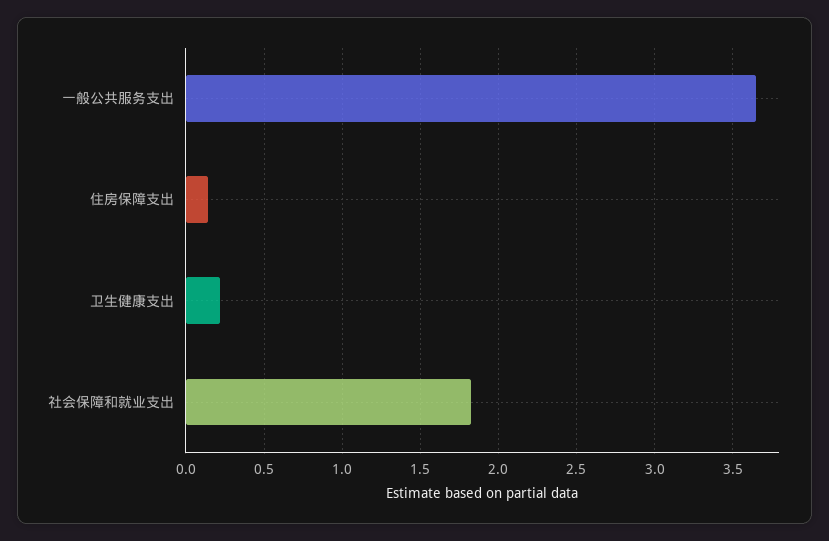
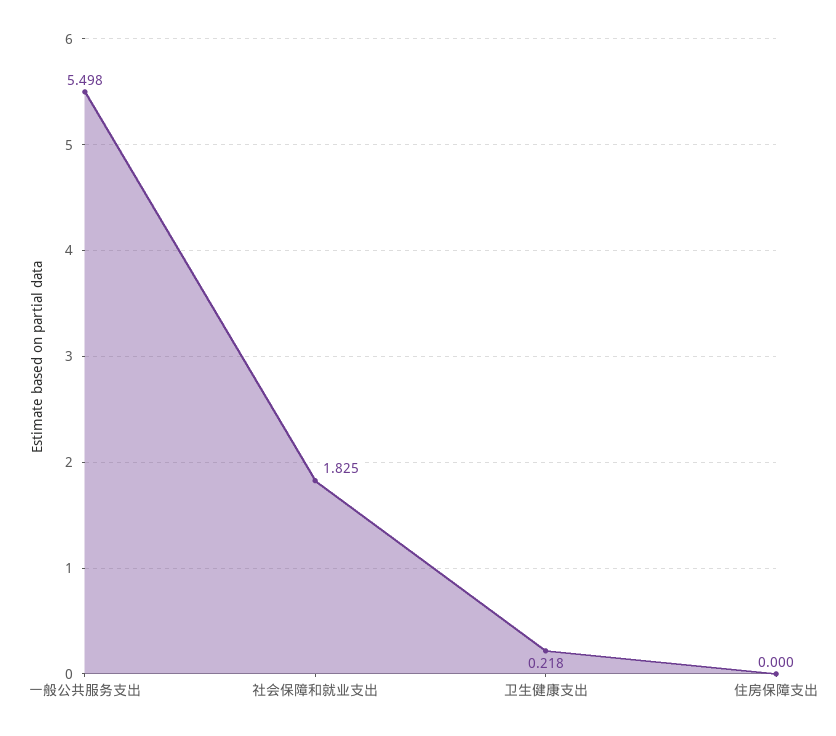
一般公共服务支出: 3.65 -> 5.498
住房保障支出: 0.15 -> 0

